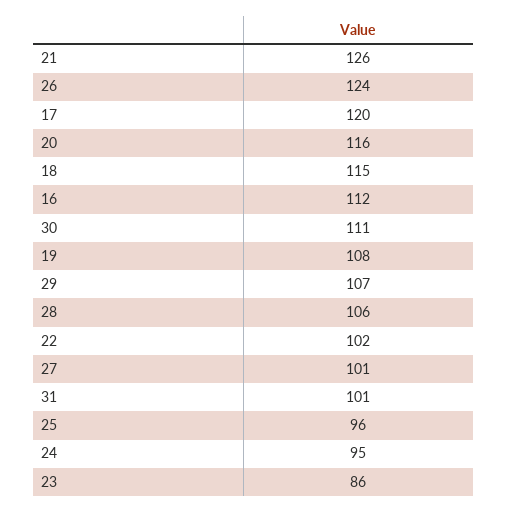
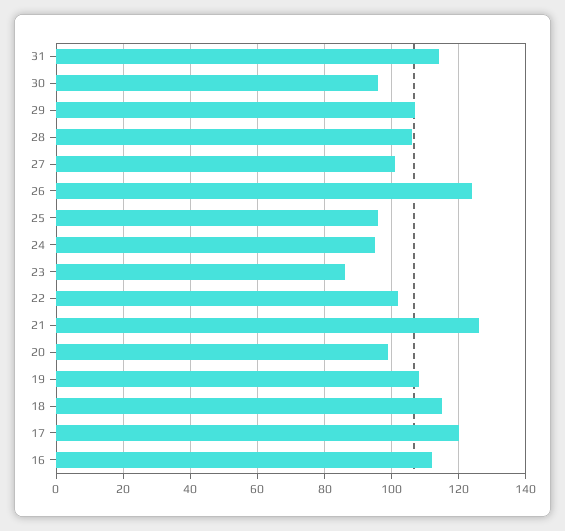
20: 116 -> 100
30: 111 -> 95
31: 101 -> 115

